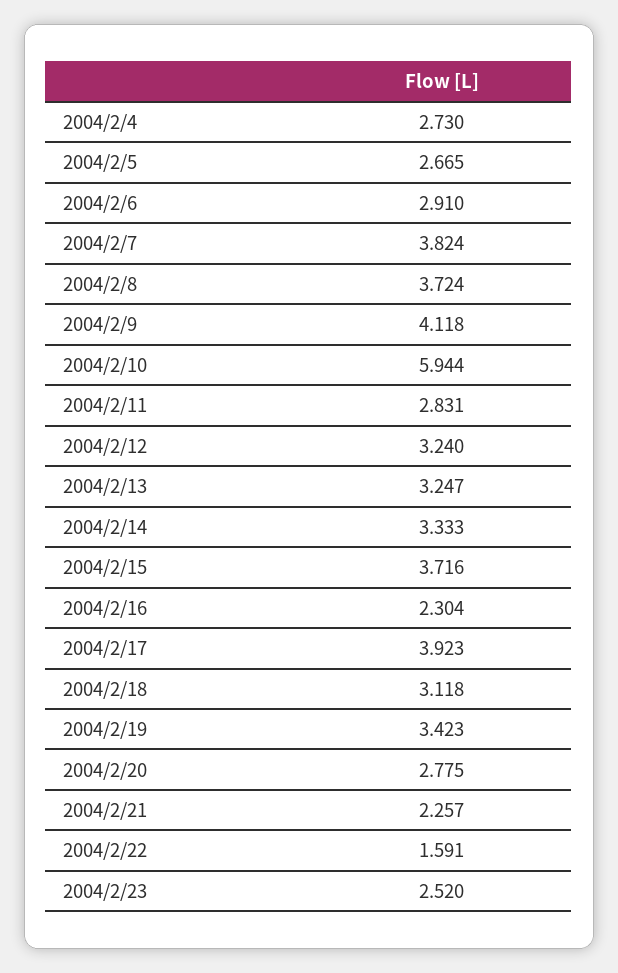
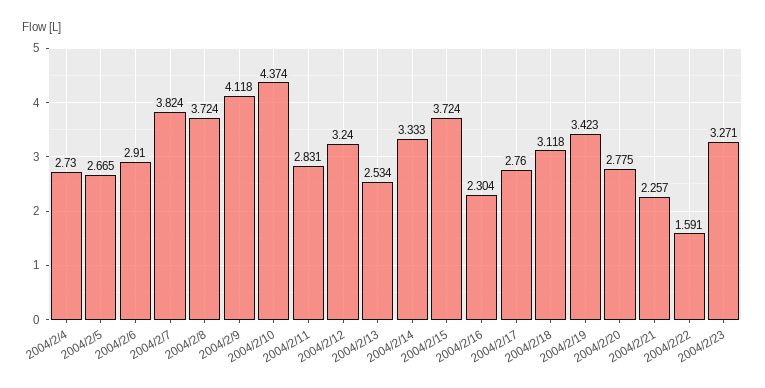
2004/2/10: 5.944 -> 4.374
2004/2/13: 3.247 -> 2.534
2004/2/15: 3.716 -> 3.724
2004/2/17: 3.923 -> 2.76
2004/2/23: 2.52 -> 3.271

